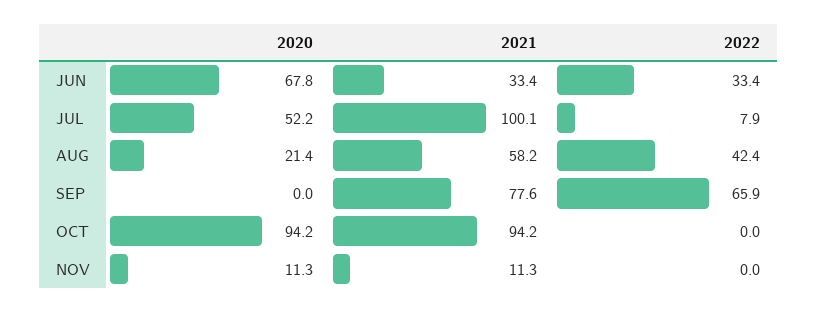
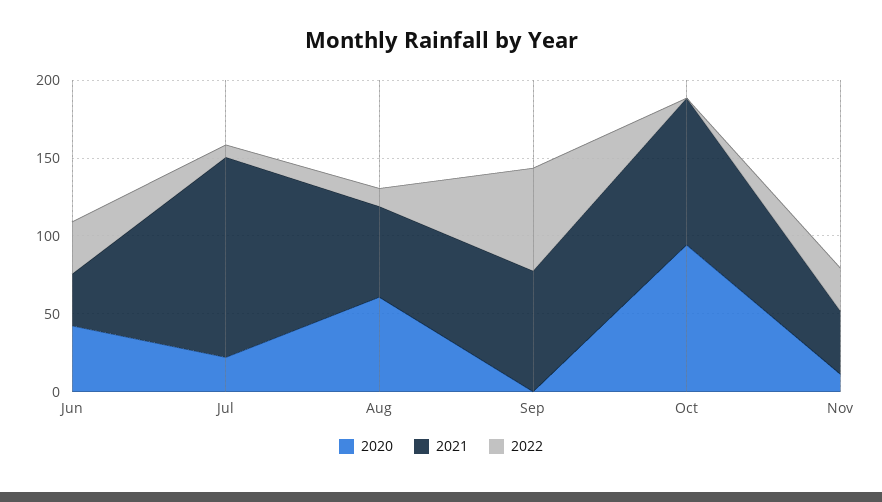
2020, JUN: 67.8 -> 40
2020, JUL: 52.2 -> 20
2021, JUL: 100.1 -> 130
2020, AUG: 21.4 -> 60
2022, AUG: 42.4 -> 10
2021, NOV: 11.3 -> 40
2022, NOV: 0 -> 30

